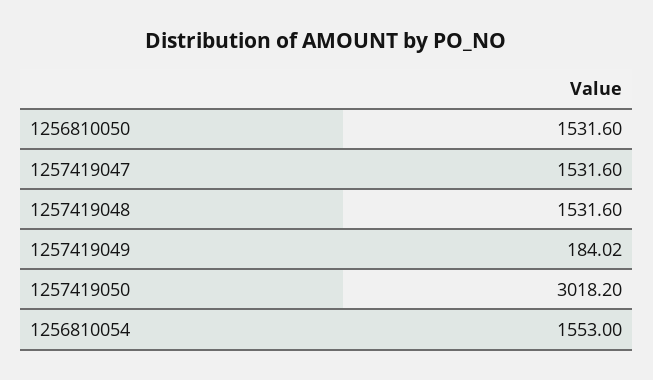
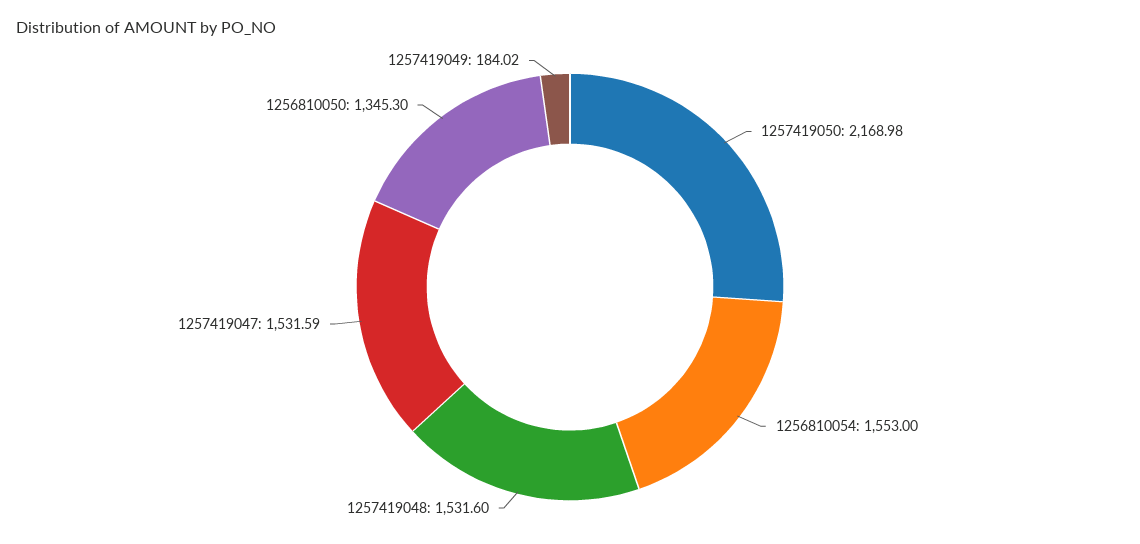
1256810050: 1531.6 -> 1345.3
1257419047: 1531.6 -> 1531.59
1257419050: 3018.2 -> 2168.98

